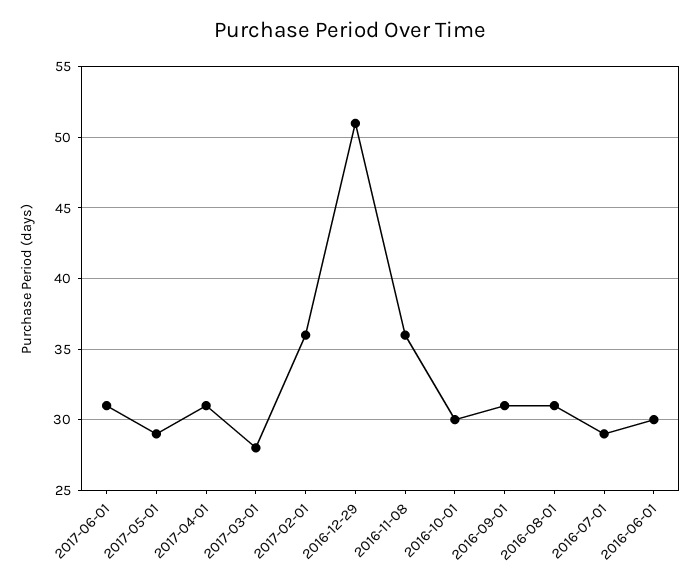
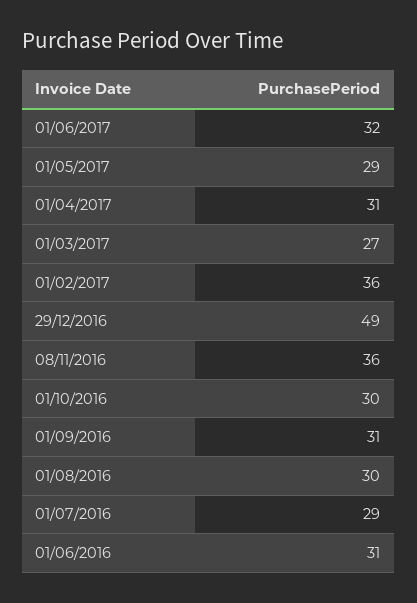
2017-06-01: 31 -> 32
2017-03-01: 28 -> 27
2016-12-29: 51 -> 49
2016-08-01: 31 -> 30
2016-06-01: 30 -> 31

